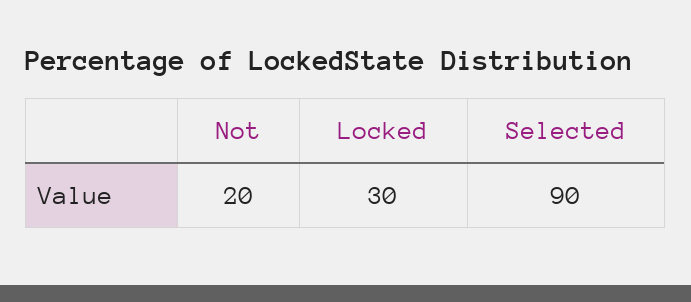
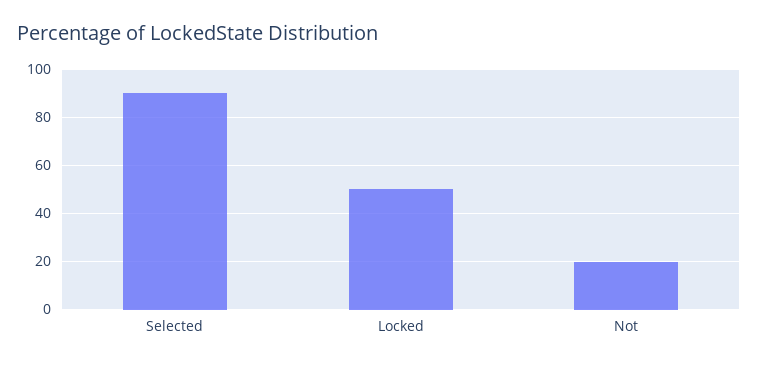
Locked: 30 -> 50

